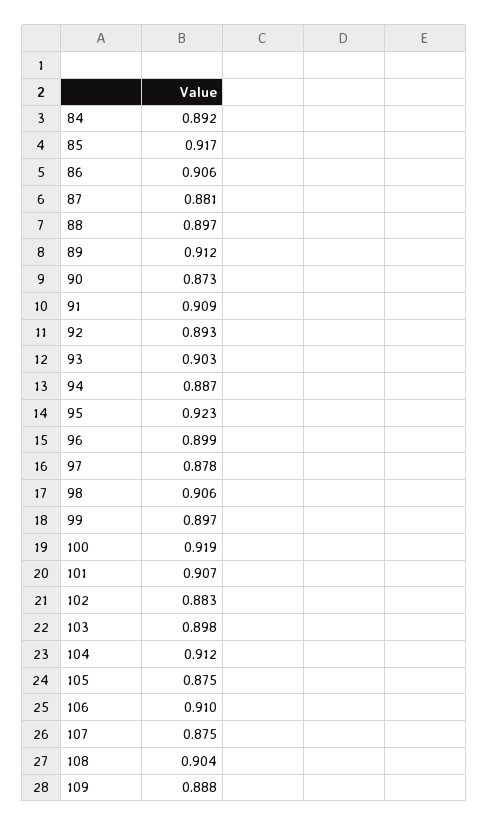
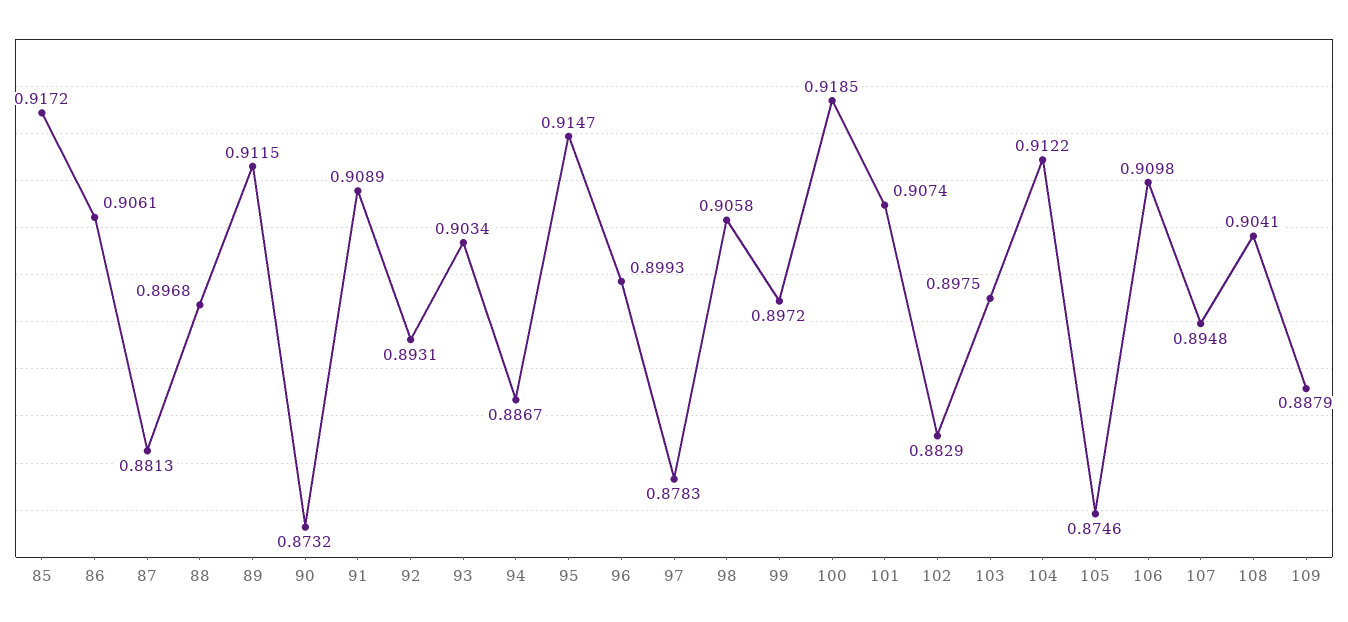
84: 0.892 -> none
95: 0.923 -> 0.9147
107: 0.875 -> 0.8948

